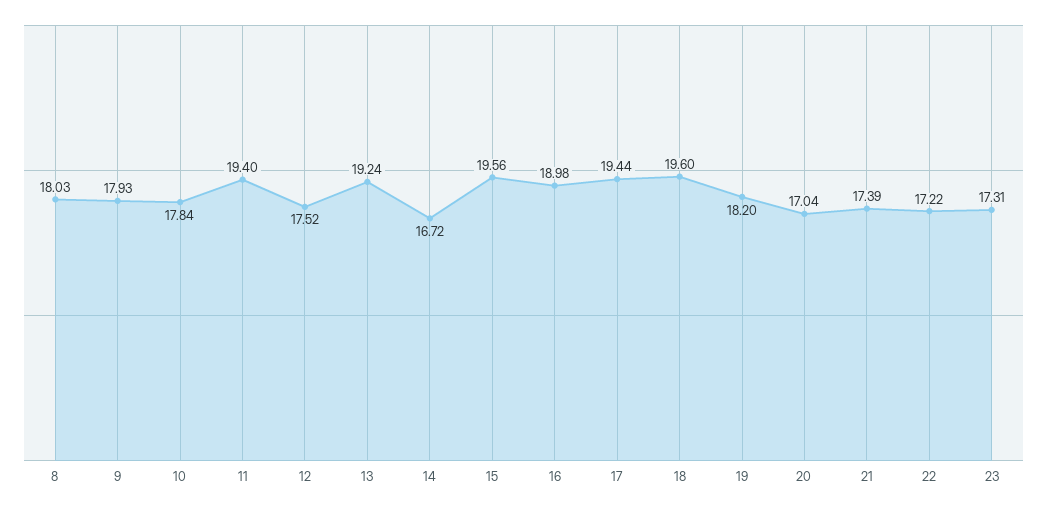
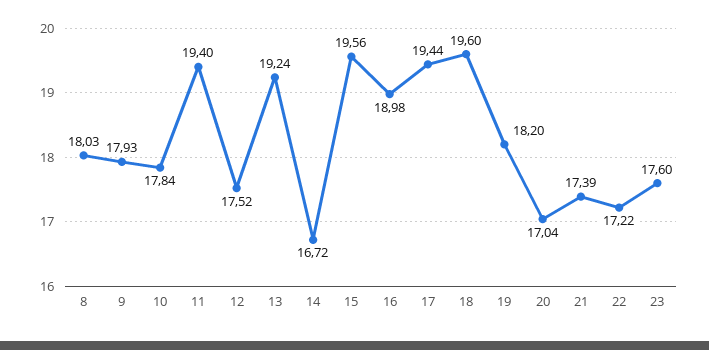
23: 17.31 -> 17.6

